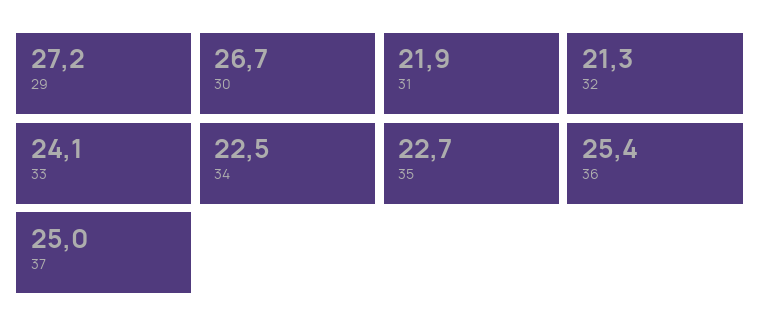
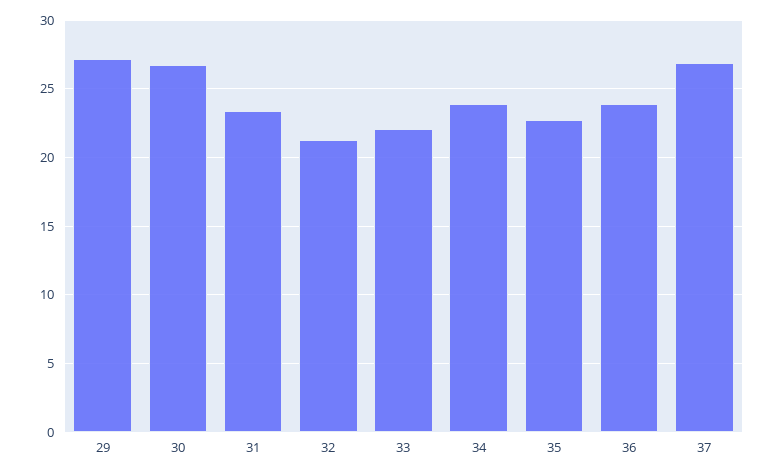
31: 21.9 -> 23.5
33: 24.1 -> 22
34: 22.5 -> 24
36: 25.4 -> 24
37: 25 -> 27

